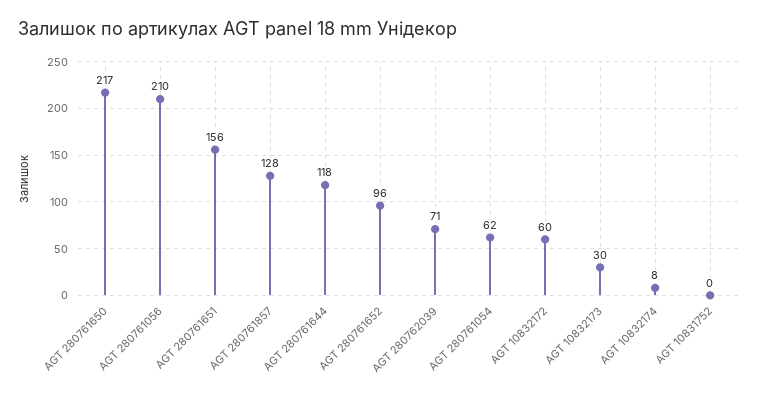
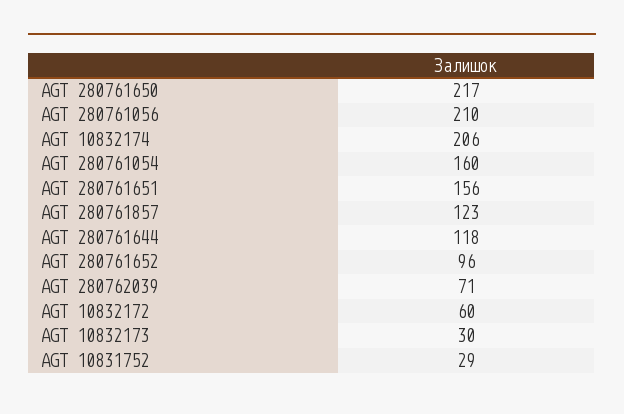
AGT 280761857: 128 -> 123
AGT 280761054: 62 -> 160
AGT 10832174: 8 -> 206
AGT 10831752: 0 -> 29

